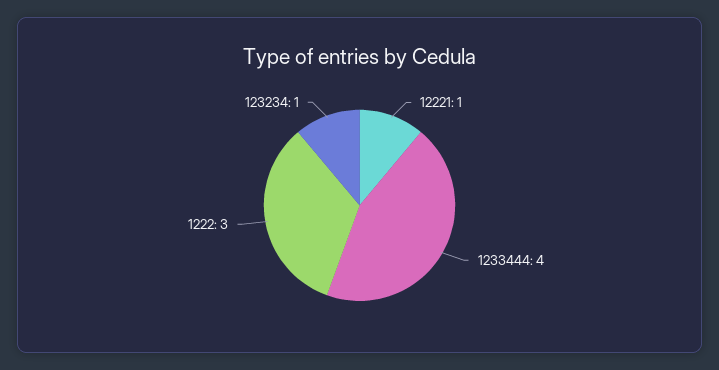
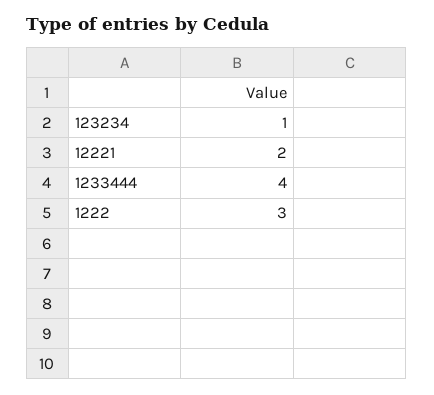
12221: 1 -> 2

